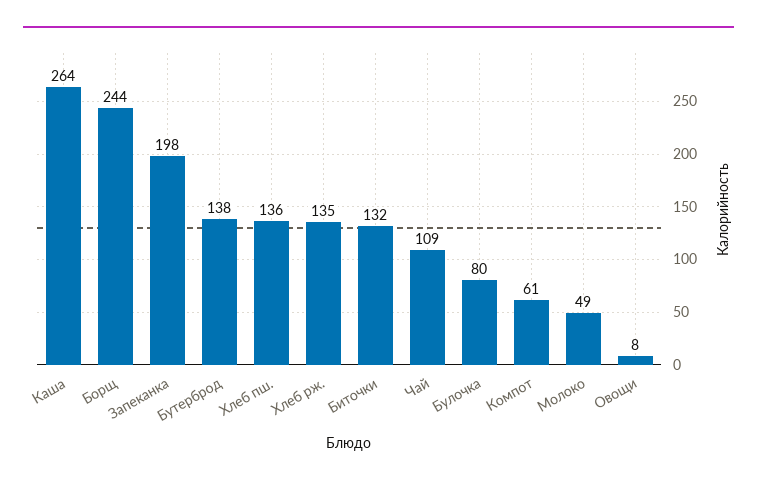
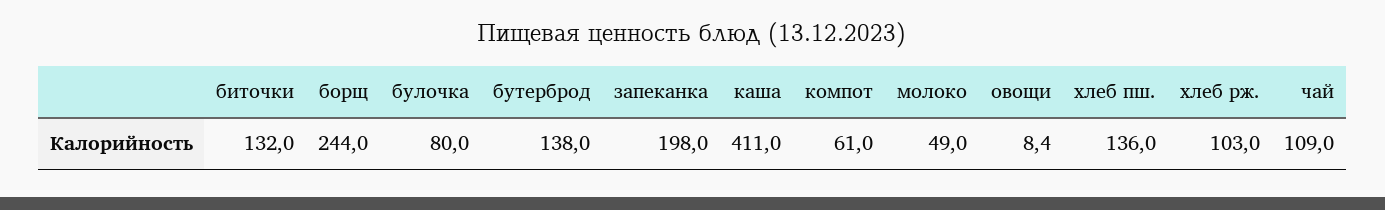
Каша: 264 -> 411
Хлеб рж.: 135 -> 103

